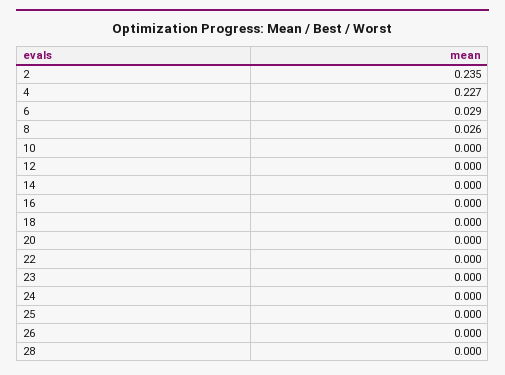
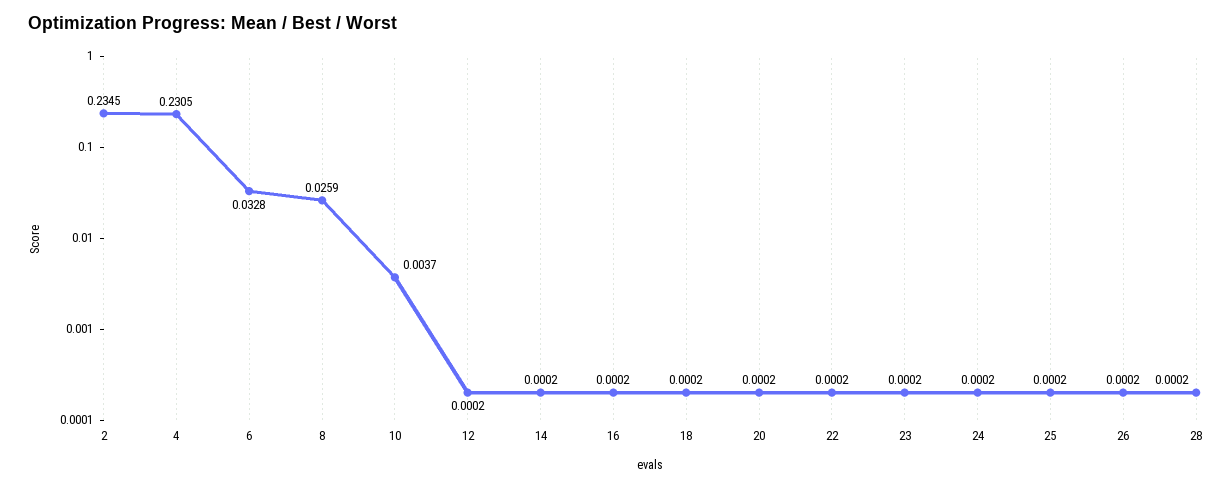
4: 0.227 -> 0.2305
6: 0.029 -> 0.0328
10: 0 -> 0.0037

